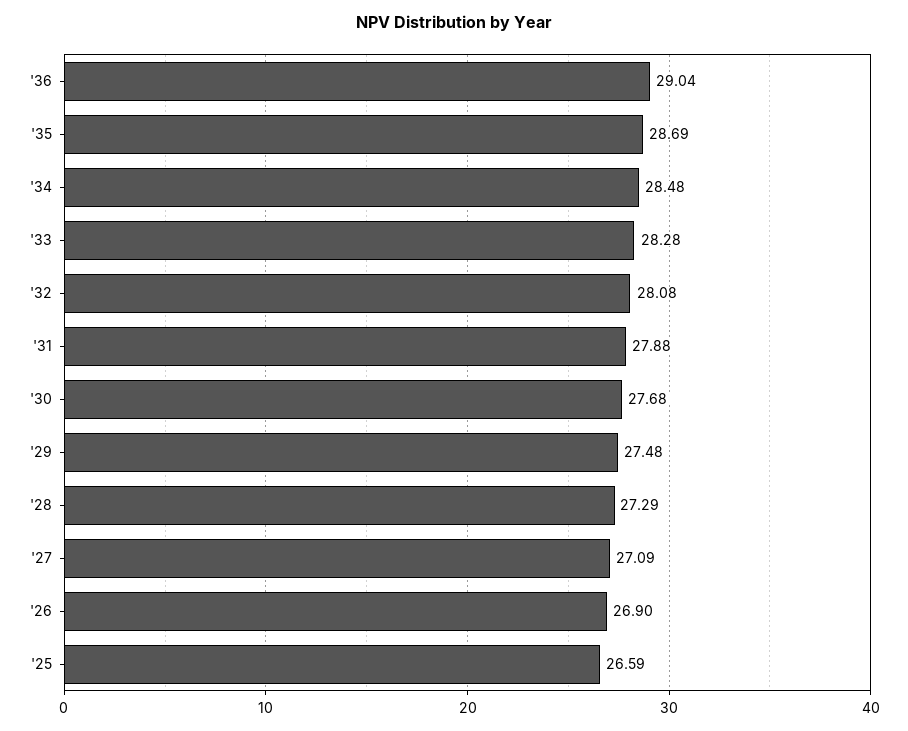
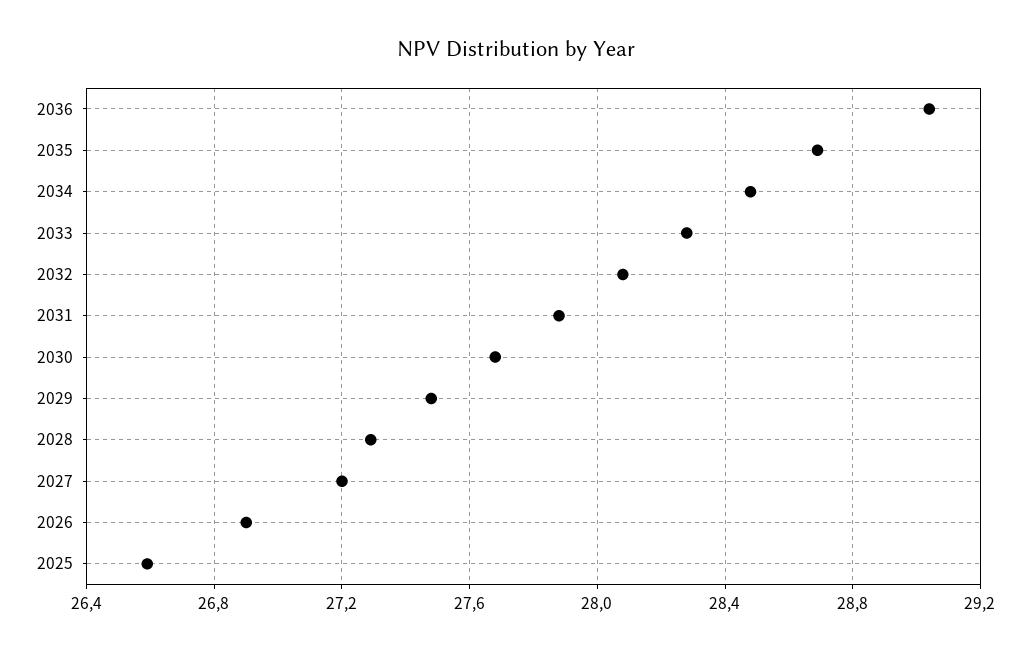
'27: 27.09 -> 27.2

